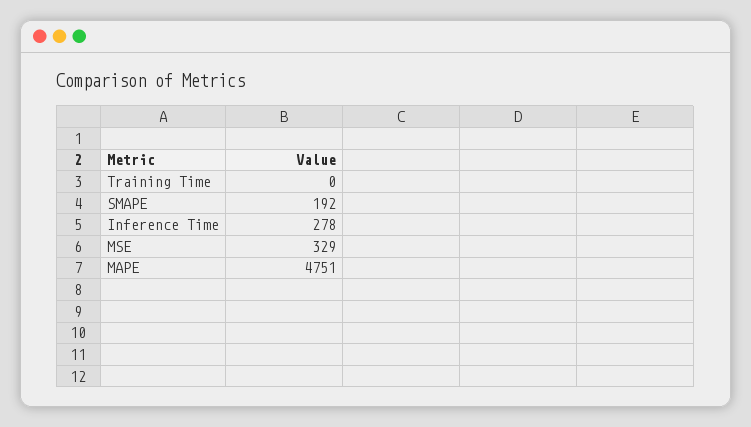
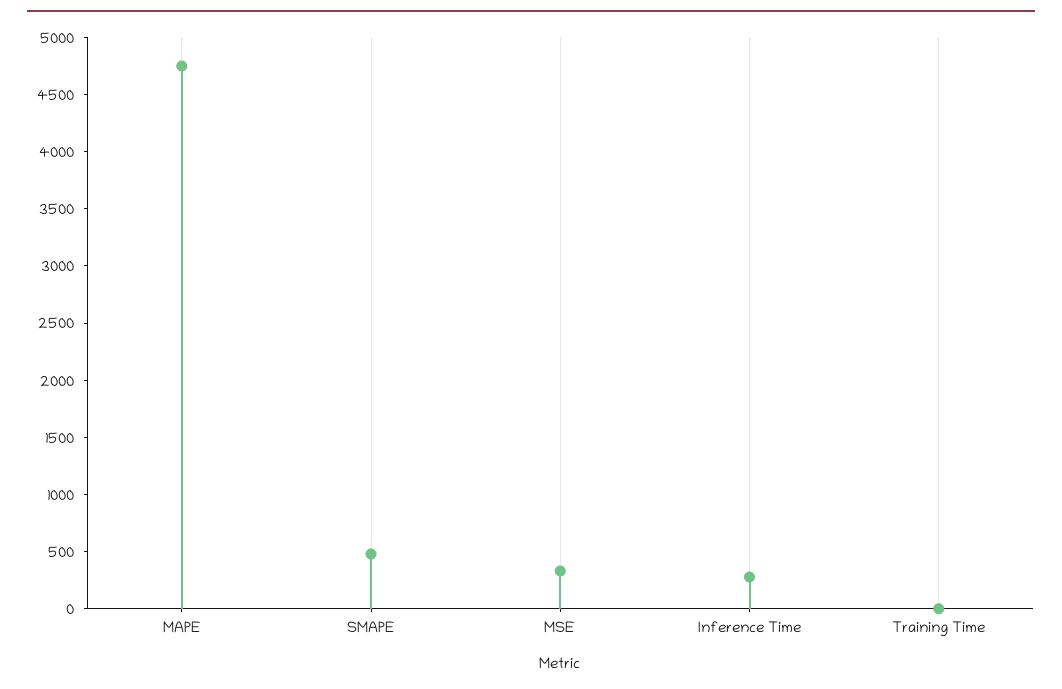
SMAPE: 192 -> 500

